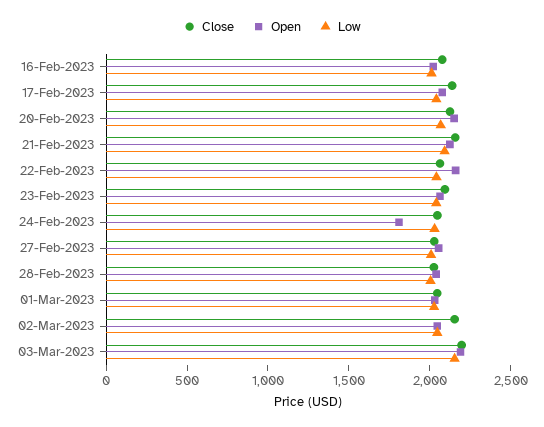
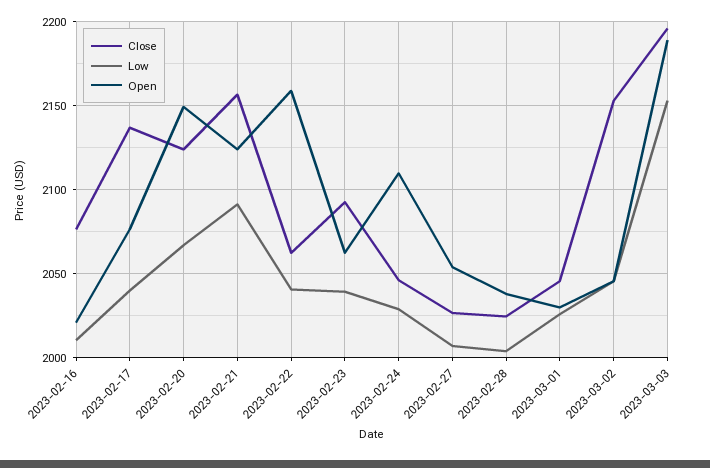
Open, 24-Feb-2023: 1800 -> 2110

